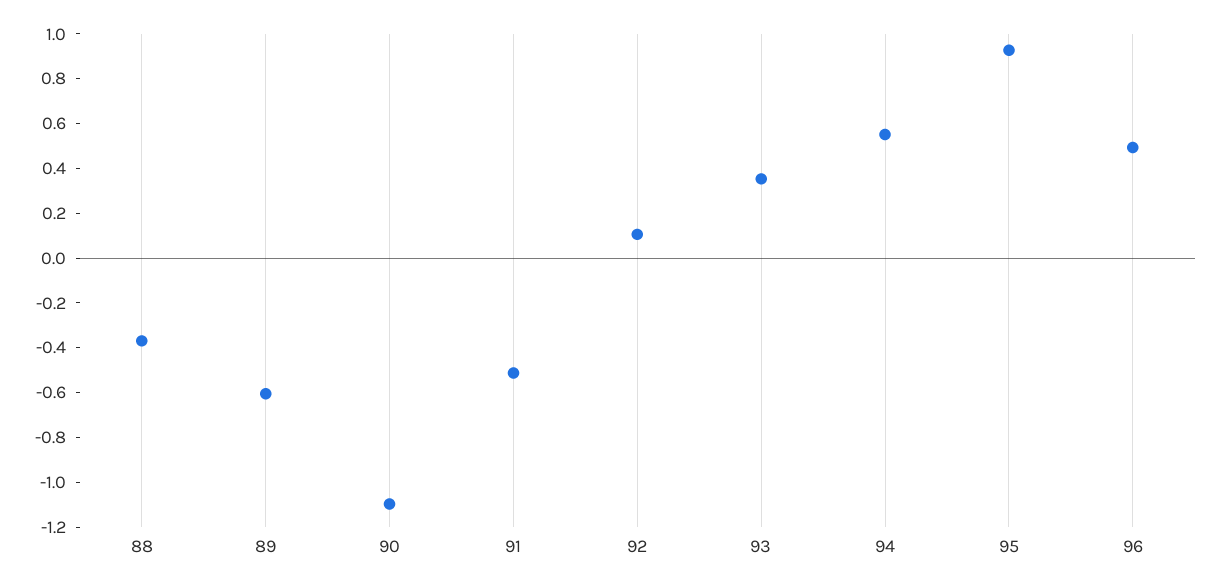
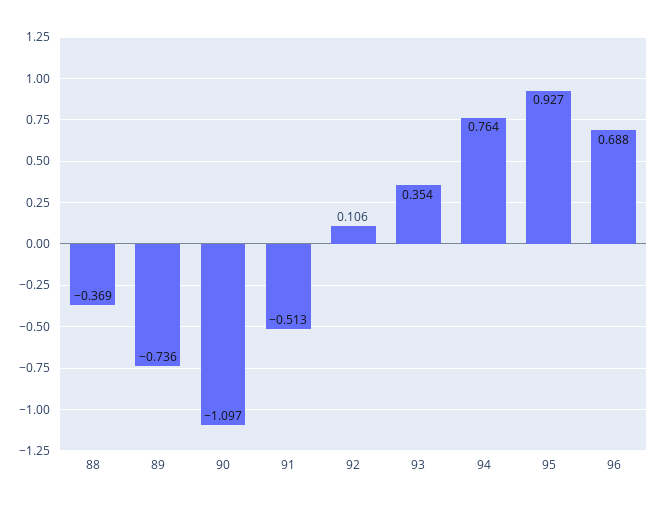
89: -0.6 -> -0.736
94: 0.55 -> 0.764
96: 0.5 -> 0.688

